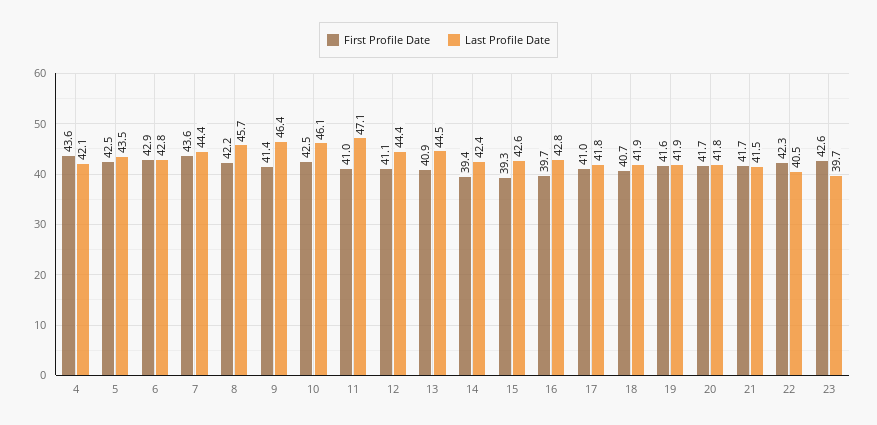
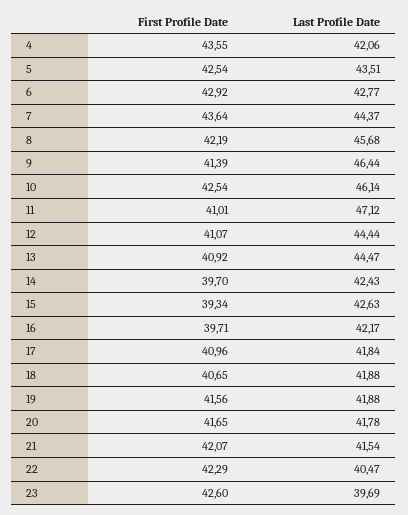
First Profile Date, 14: 39.4 -> 39.7
Last Profile Date, 16: 42.8 -> 42.17
First Profile Date, 21: 41.7 -> 42.07

